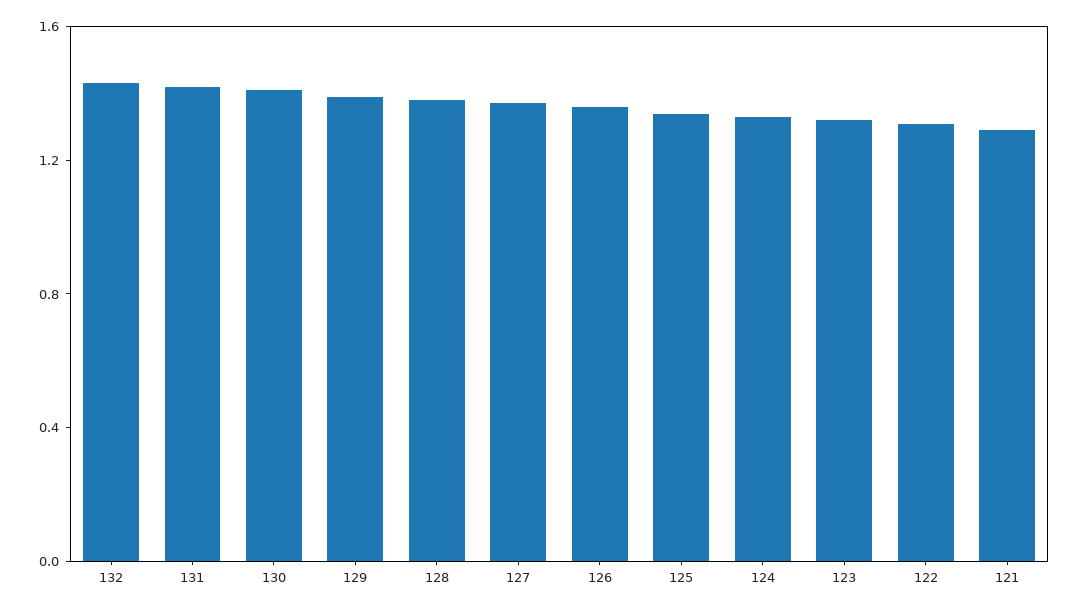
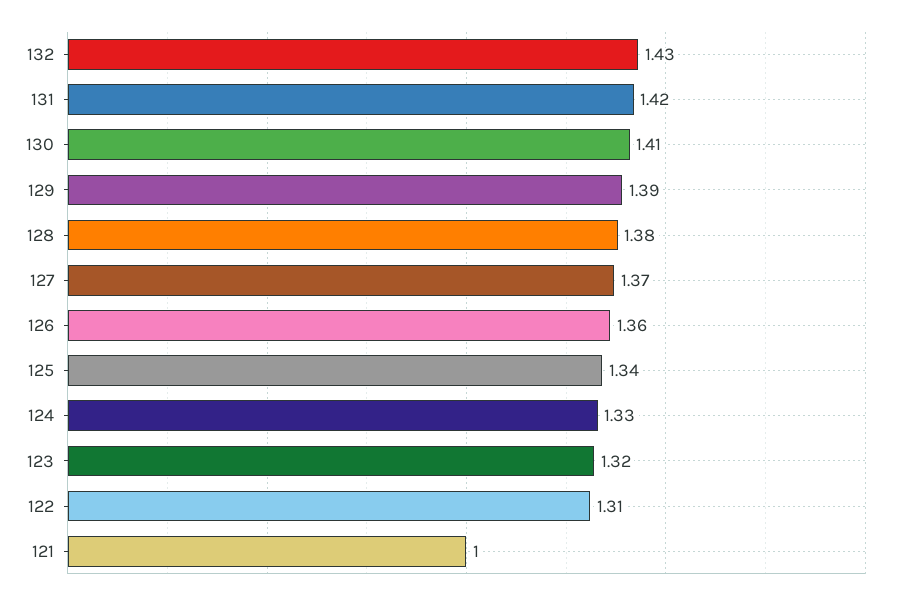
121: 1.3 -> 1

